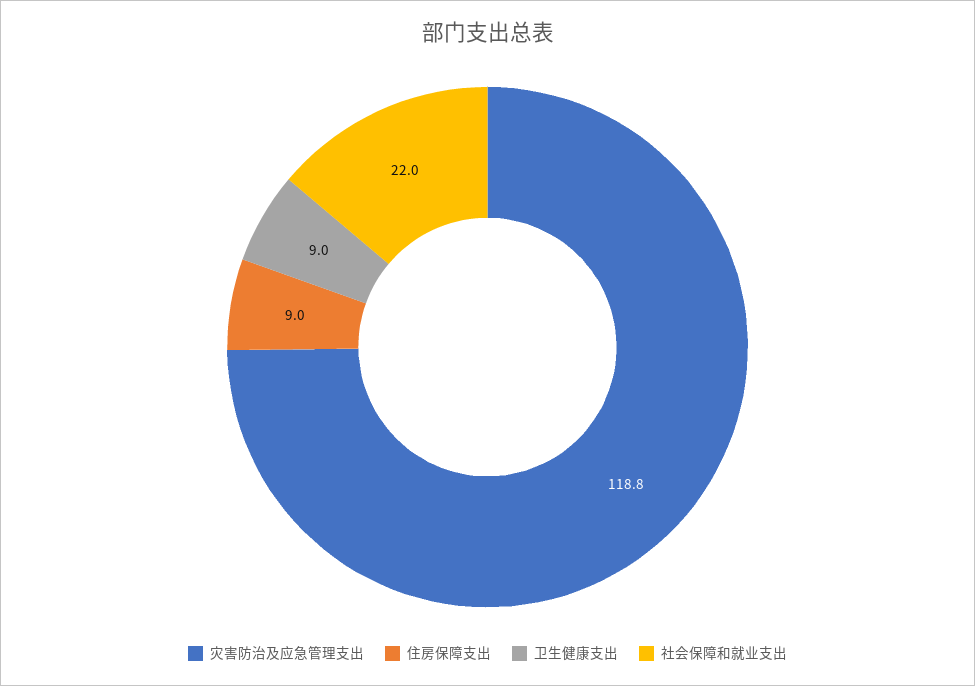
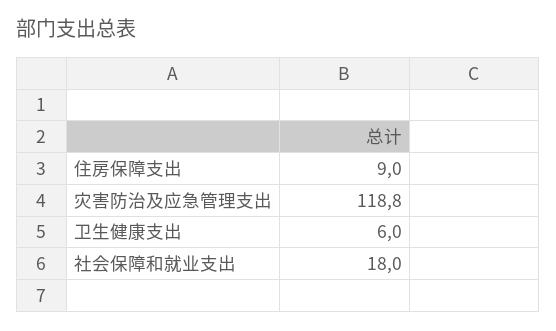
卫生健康支出: 9 -> 6
社会保障和就业支出: 22 -> 18

